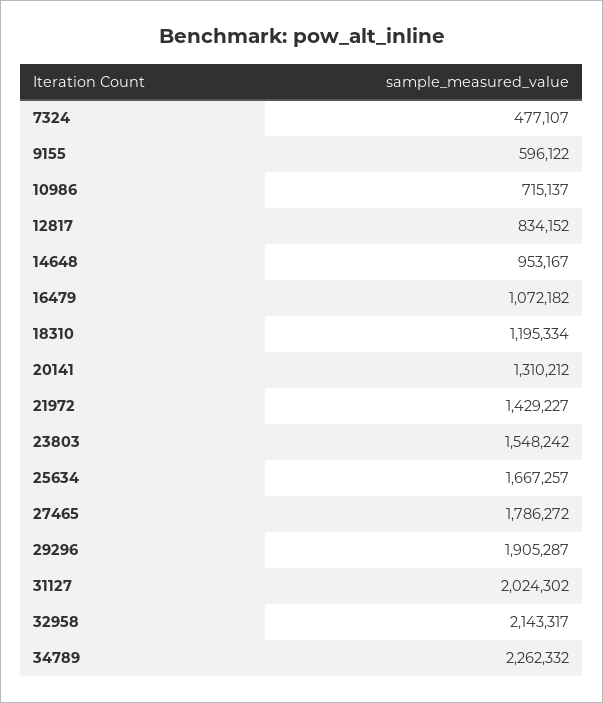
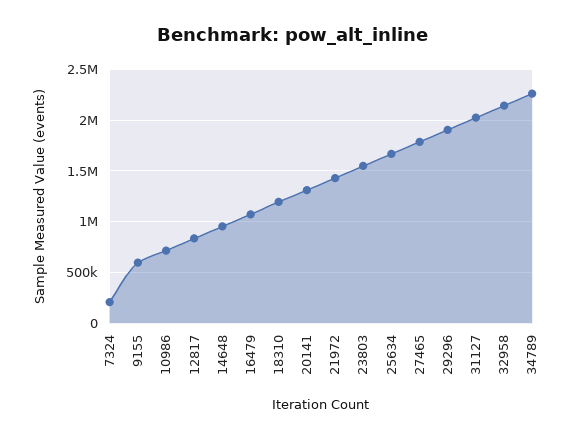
7324: 477107 -> 200000

